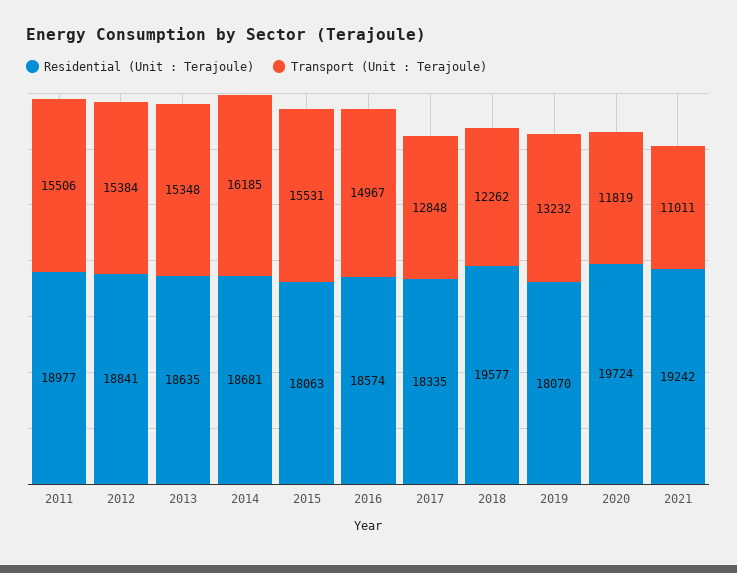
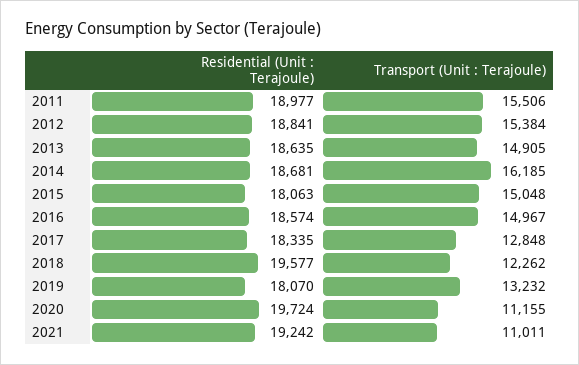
Transport (Unit : Terajoule), 2013: 15348 -> 14905
Transport (Unit : Terajoule), 2015: 15531 -> 15048
Transport (Unit : Terajoule), 2020: 11819 -> 11155

